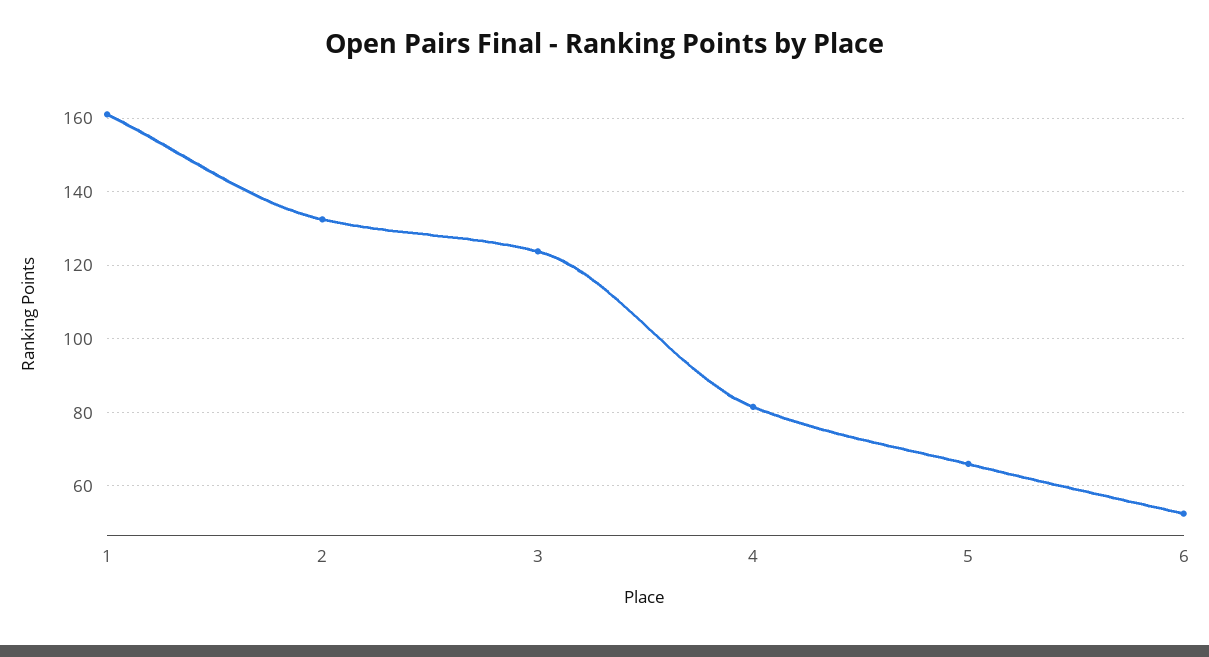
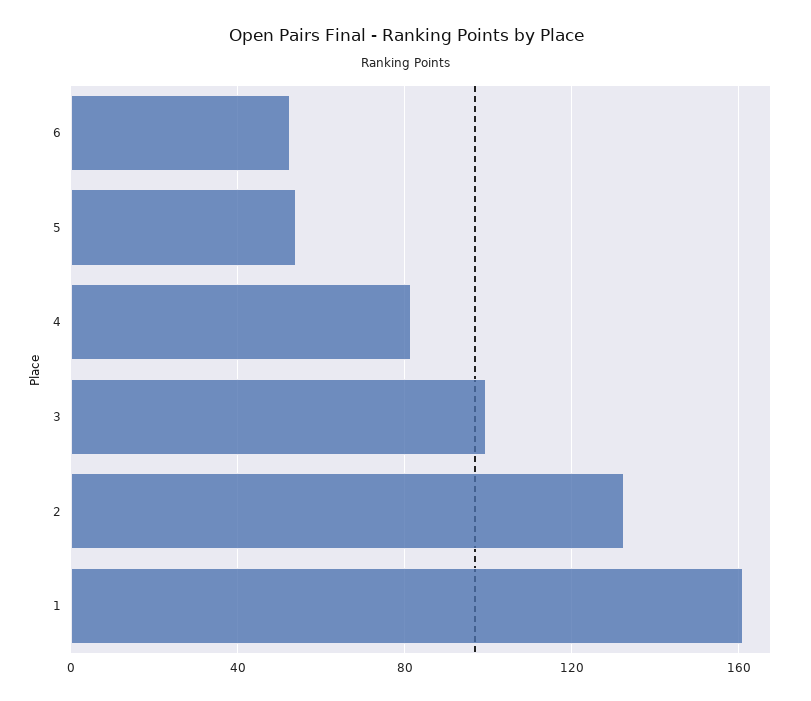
3: 124 -> 100
5: 66 -> 55

